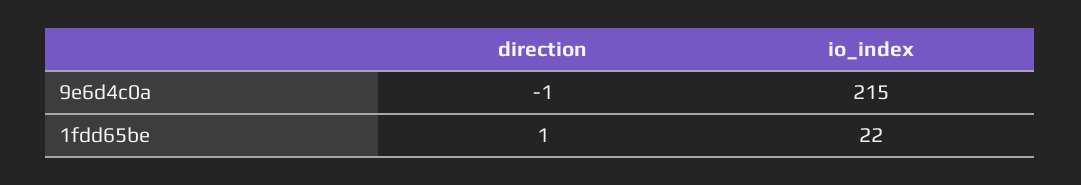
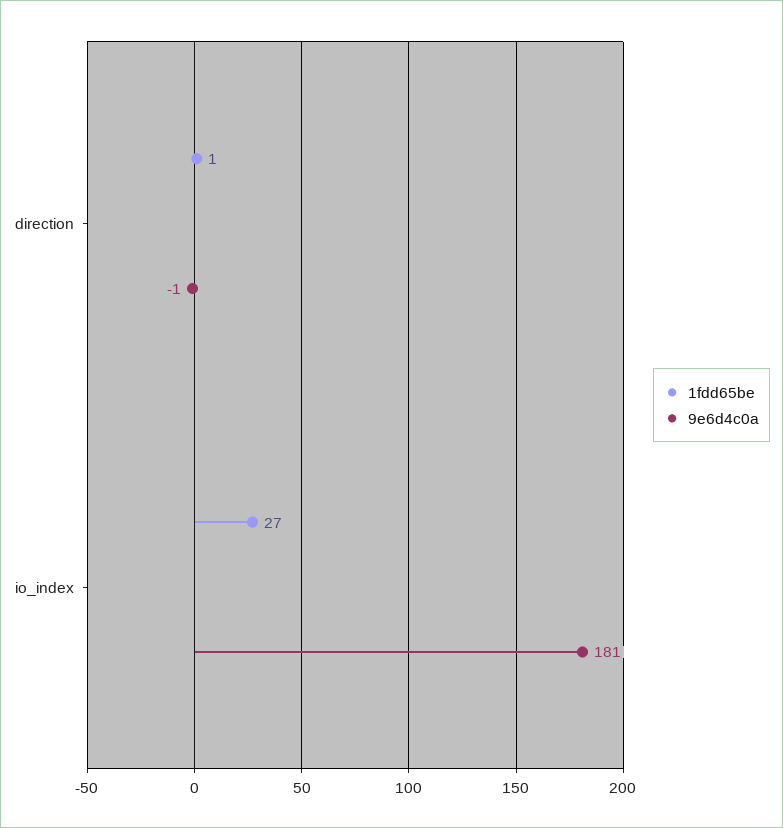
9e6d4c0a, io_index: 215 -> 181
1fdd65be, io_index: 22 -> 27

